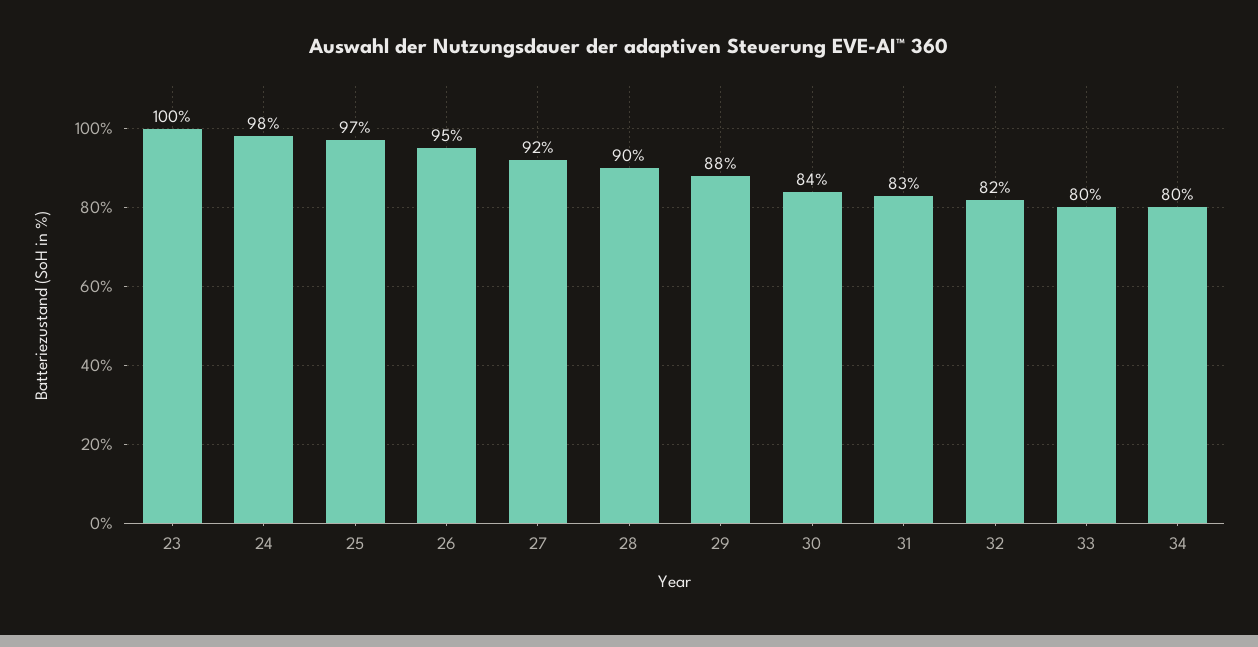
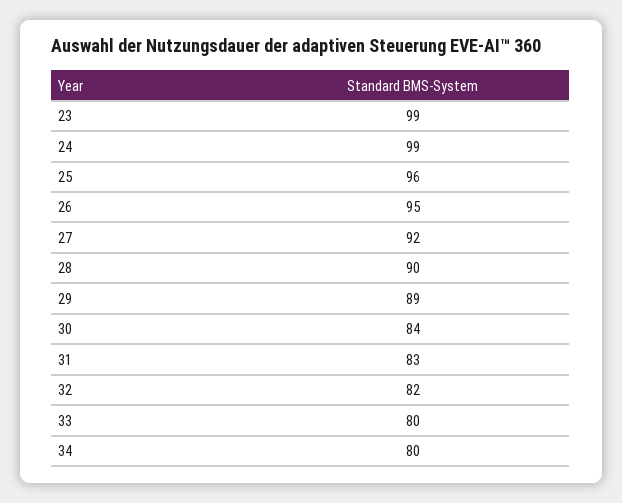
23: 100 -> 99
24: 98 -> 99
25: 97 -> 96
29: 88 -> 89

